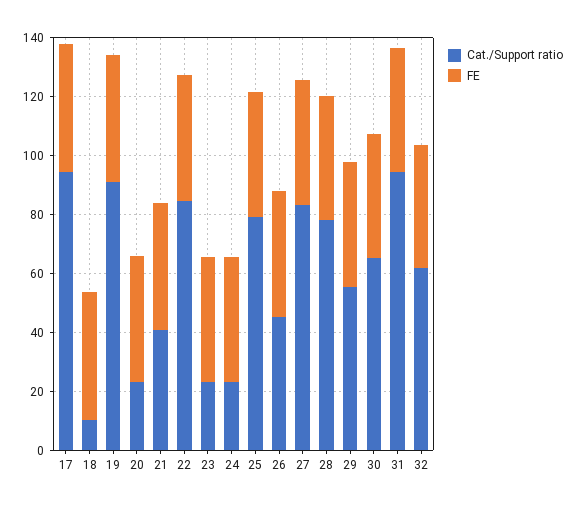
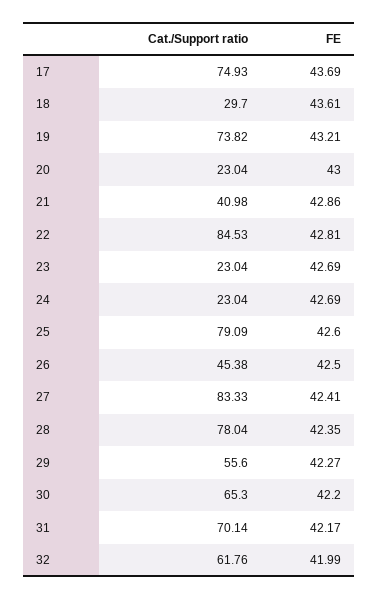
Cat./Support ratio, 17: 95 -> 74.93
Cat./Support ratio, 18: 10 -> 29.7
Cat./Support ratio, 19: 90 -> 73.82
Cat./Support ratio, 31: 95 -> 70.14

